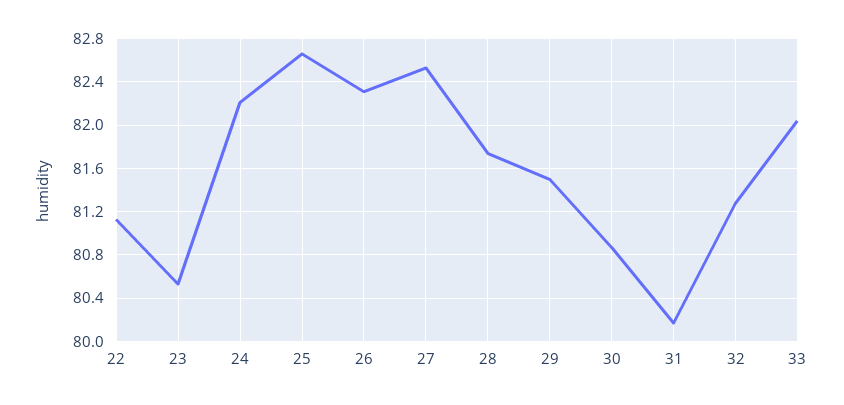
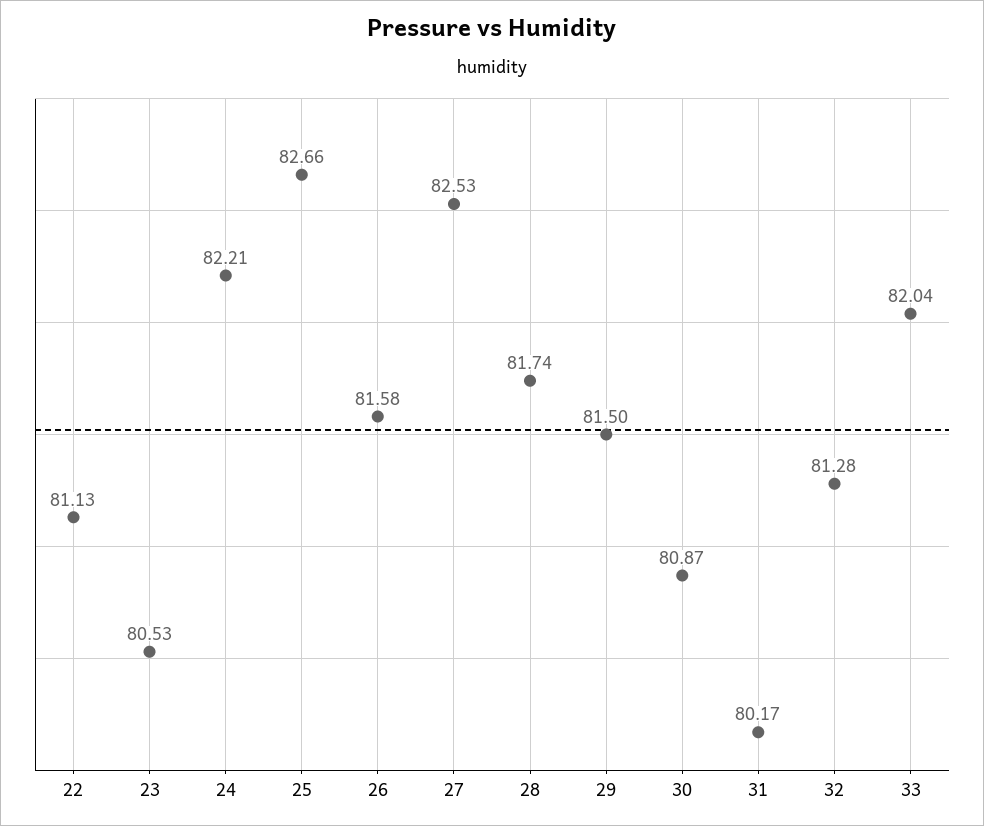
26: 82.3 -> 81.58

